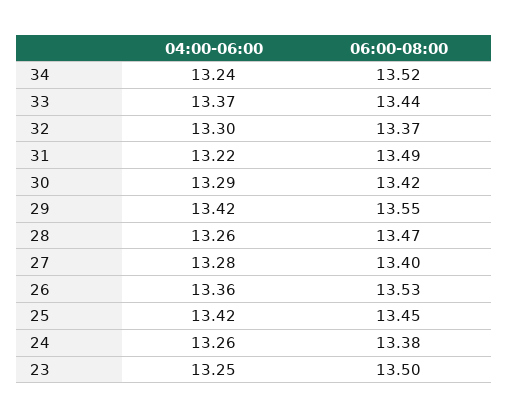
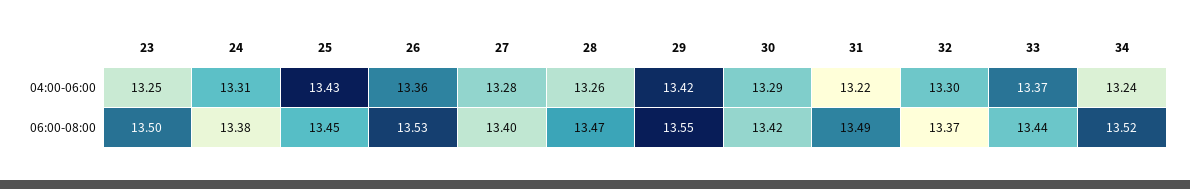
04:00-06:00, 25: 13.42 -> 13.43
04:00-06:00, 24: 13.26 -> 13.31

